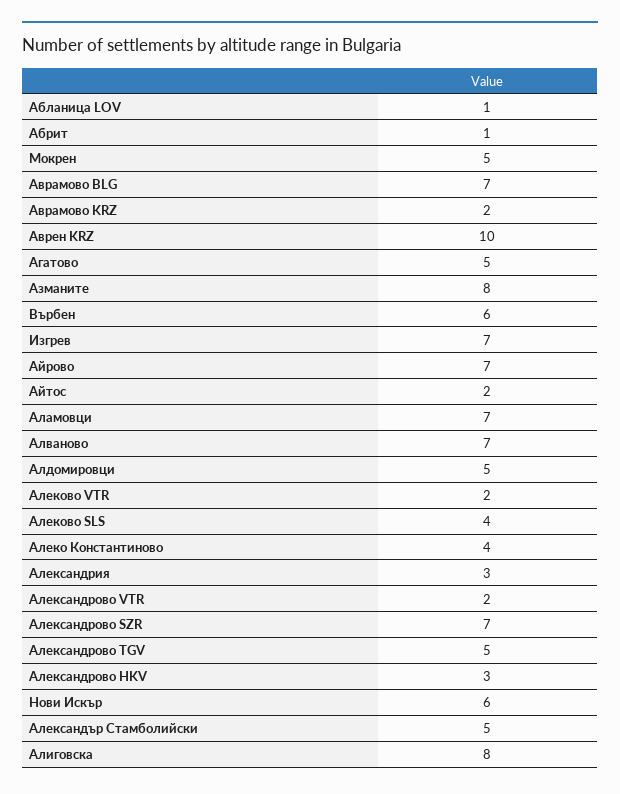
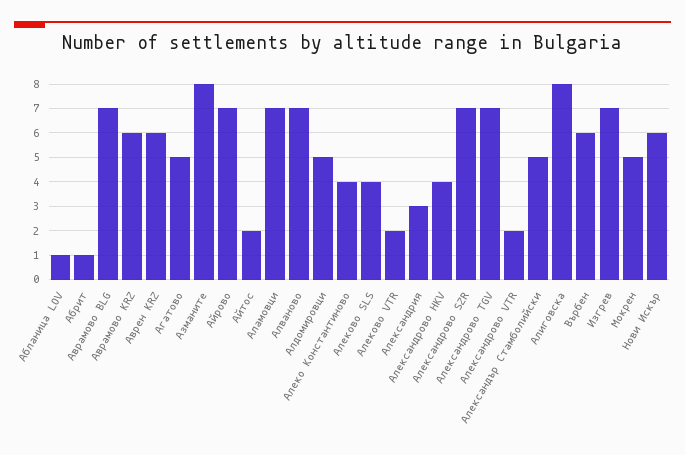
Аврамово KRZ: 2 -> 6
Аврен KRZ: 10 -> 6
Александрово TGV: 5 -> 7
Александрово HKV: 3 -> 4

